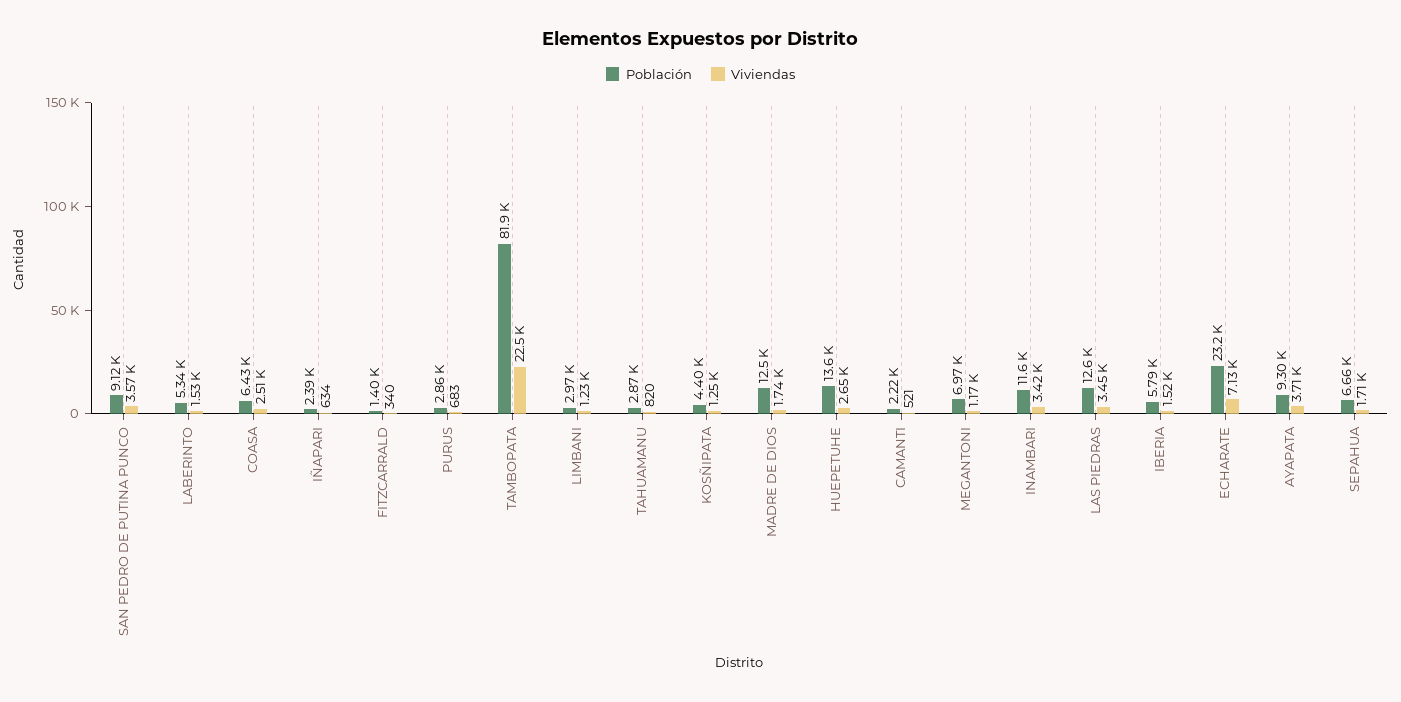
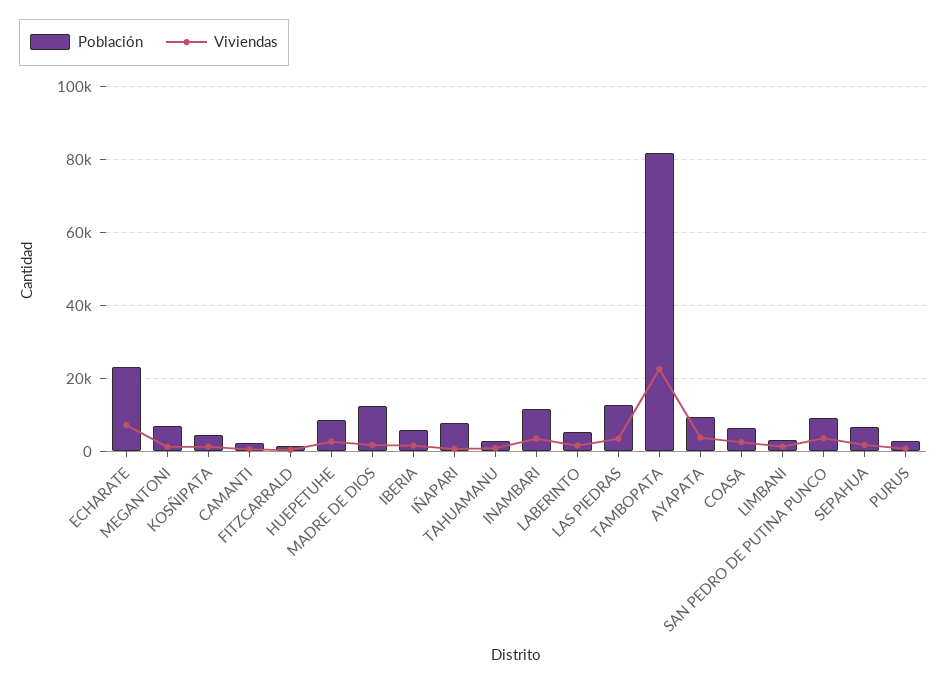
Población, IÑAPARI: 2390 -> 8000
Población, HUEPETUHE: 13600 -> 8000

